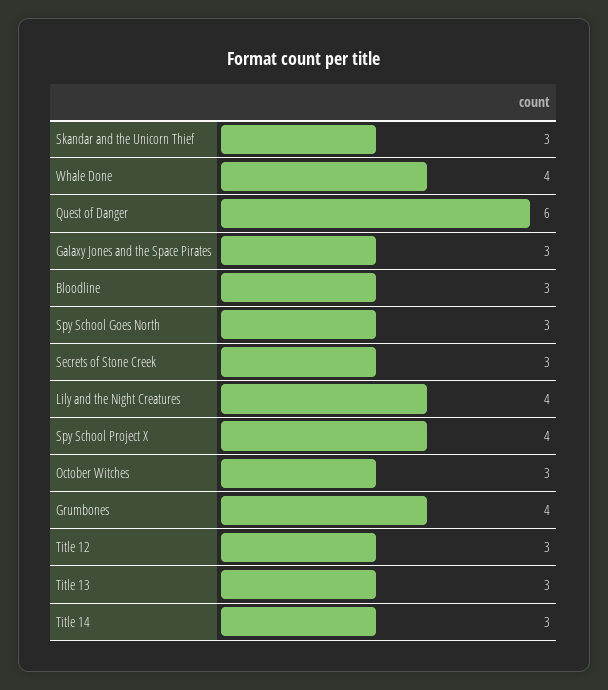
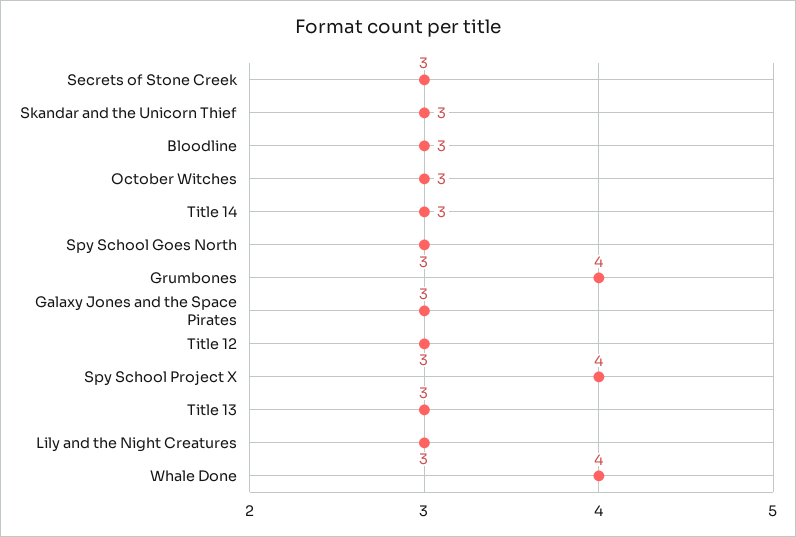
Quest of Danger: 6 -> none
Lily and the Night Creatures: 4 -> 3

